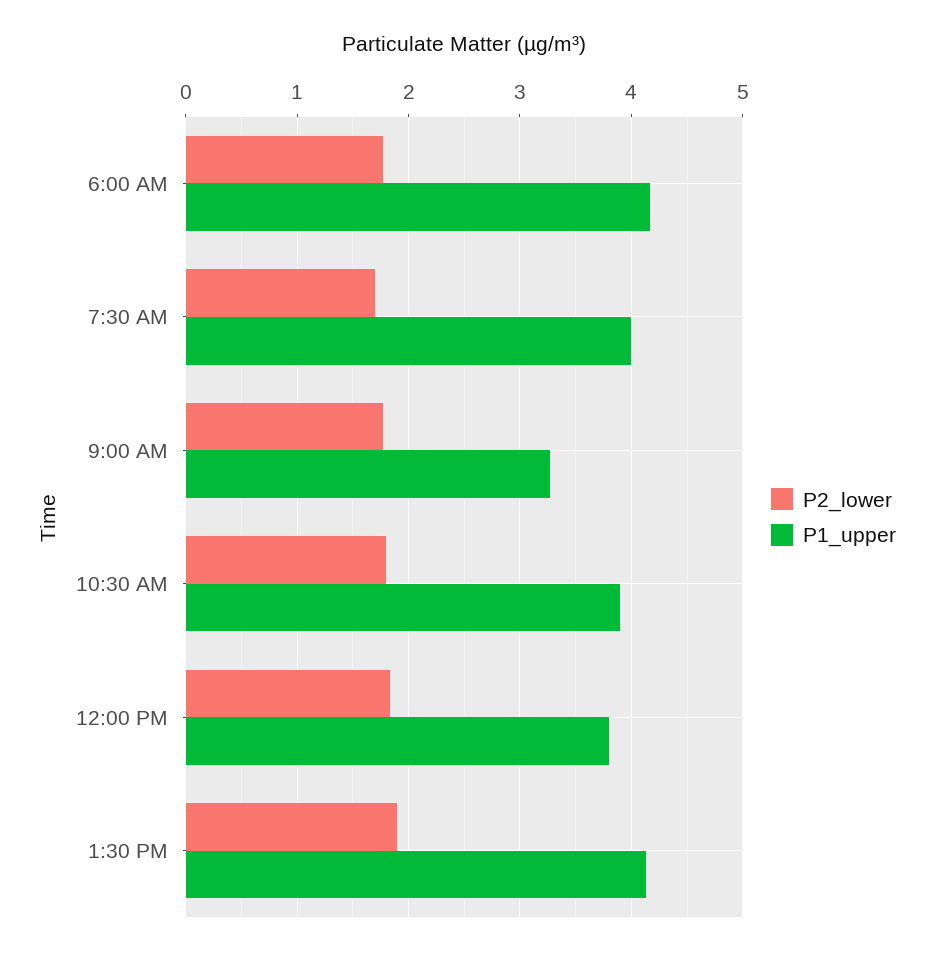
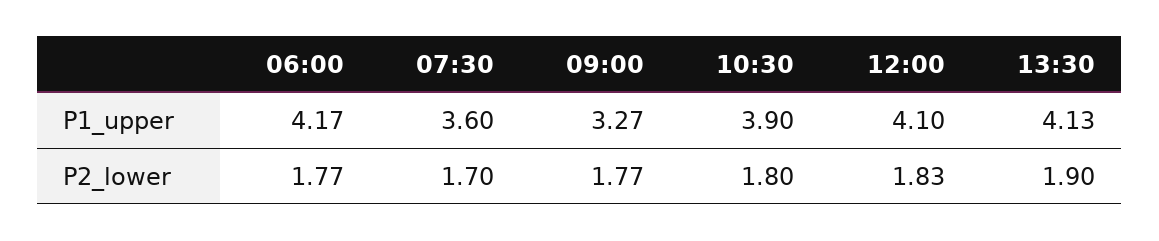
P1_upper, 7:30 AM: 4 -> 3.6
P1_upper, 12:00 PM: 3.8 -> 4.1

